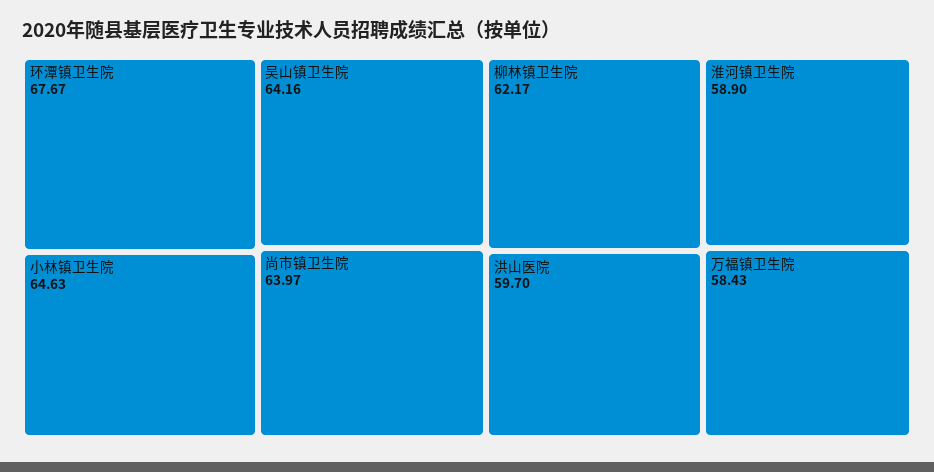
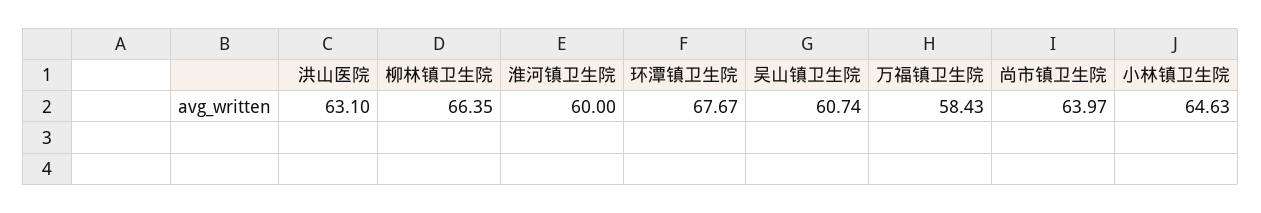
吴山镇卫生院: 64.16 -> 60.74
柳林镇卫生院: 62.17 -> 66.35
洪山医院: 59.7 -> 63.1
淮河镇卫生院: 58.9 -> 60

